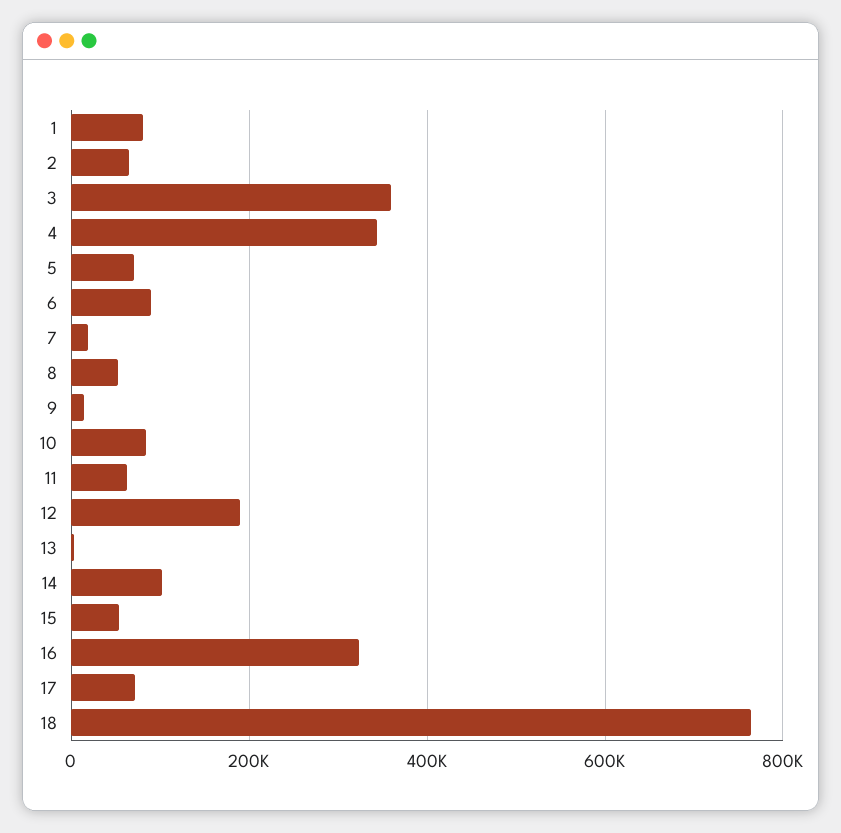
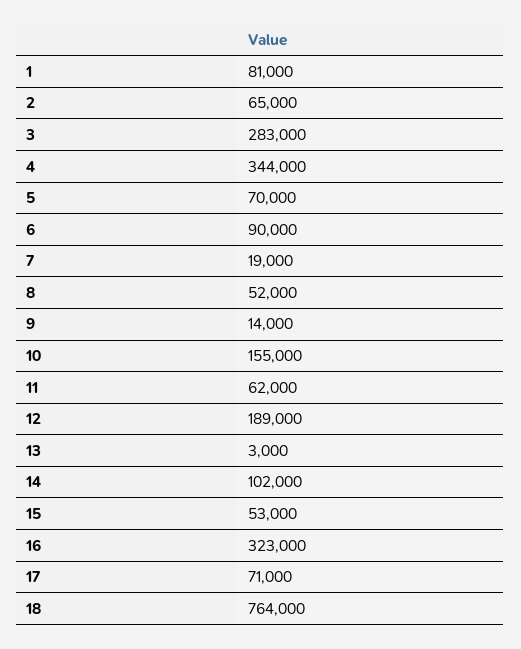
3: 360000 -> 283000
10: 80000 -> 155000

